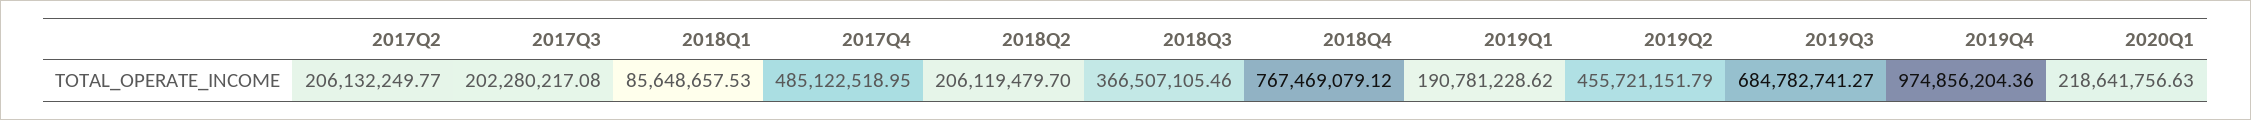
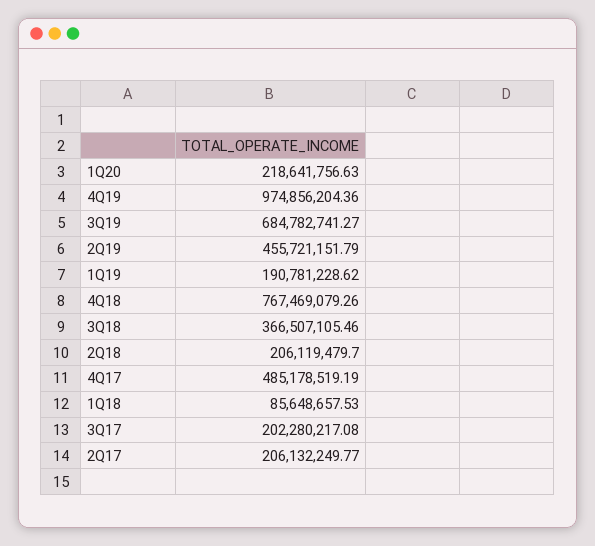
2017Q4: 485122518.95 -> 485178519.19
2018Q4: 767469079.12 -> 767469079.26

